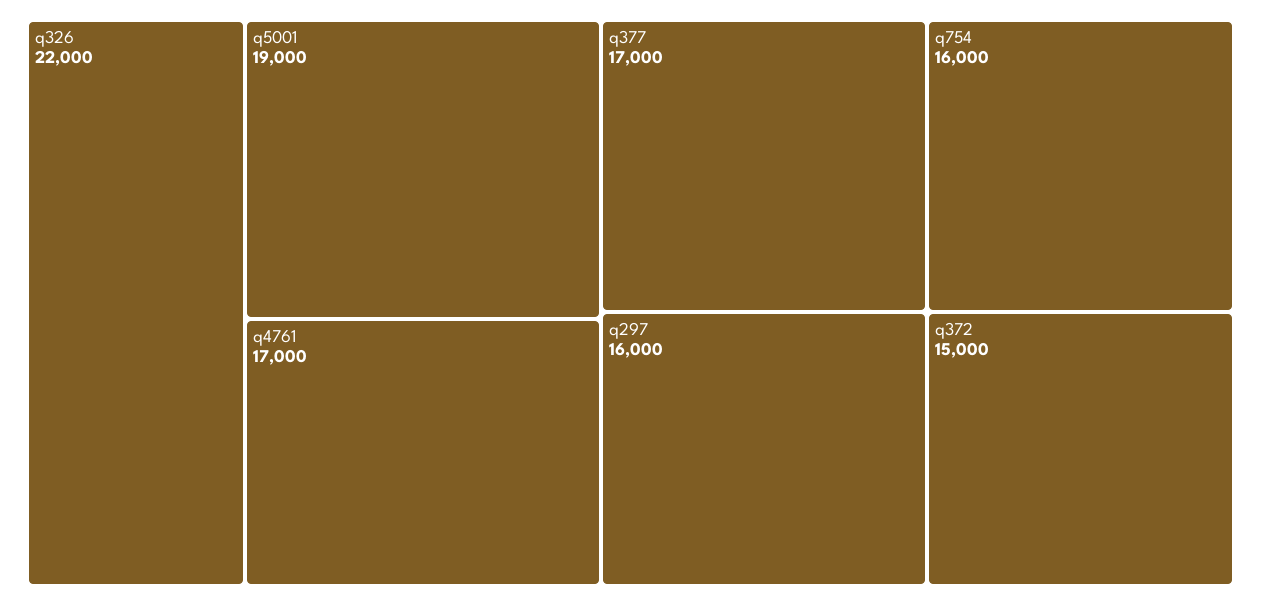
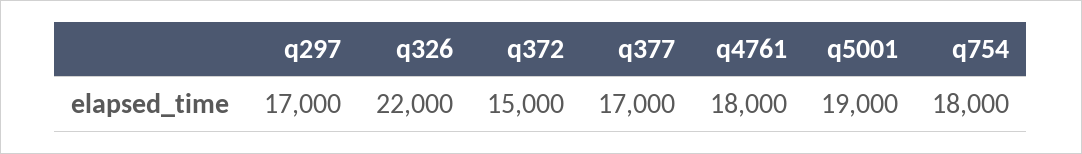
q4761: 17000 -> 18000
q297: 16000 -> 17000
q754: 16000 -> 18000

